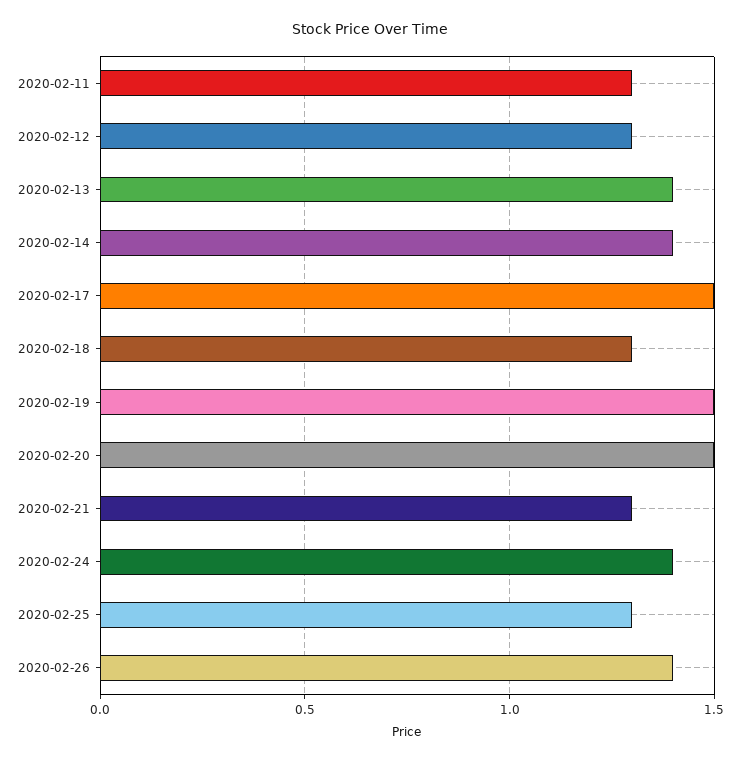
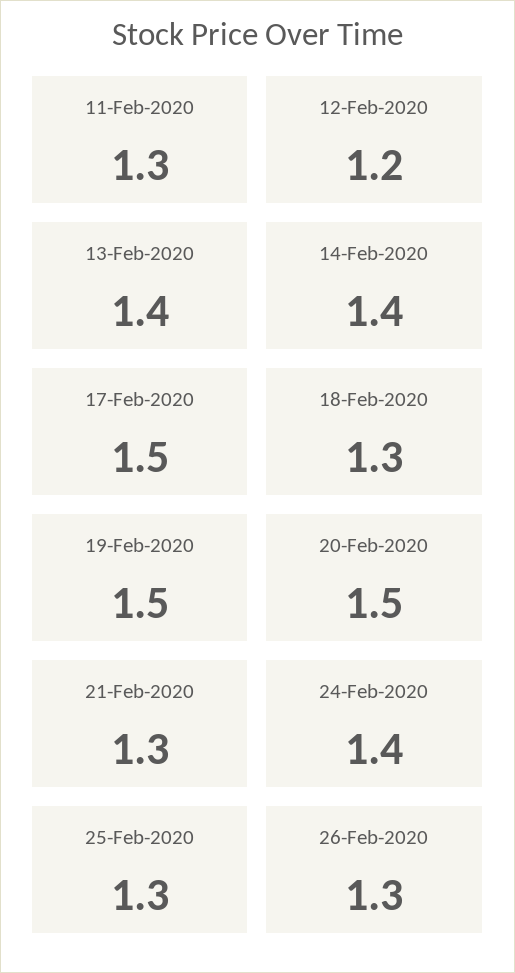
2020-02-12: 1.3 -> 1.2
2020-02-26: 1.4 -> 1.3

